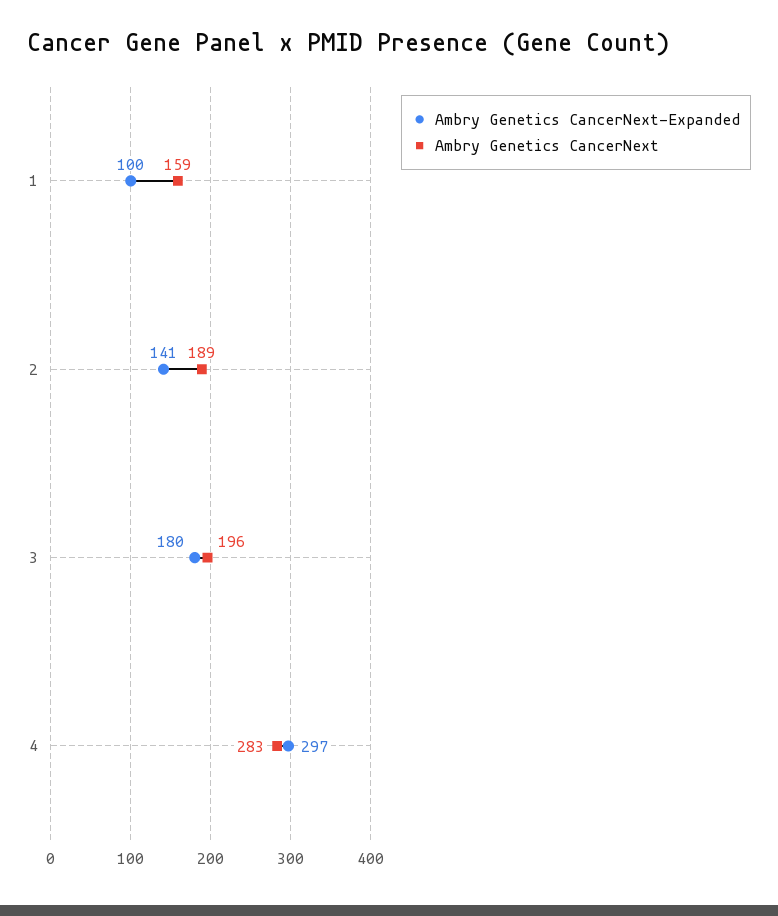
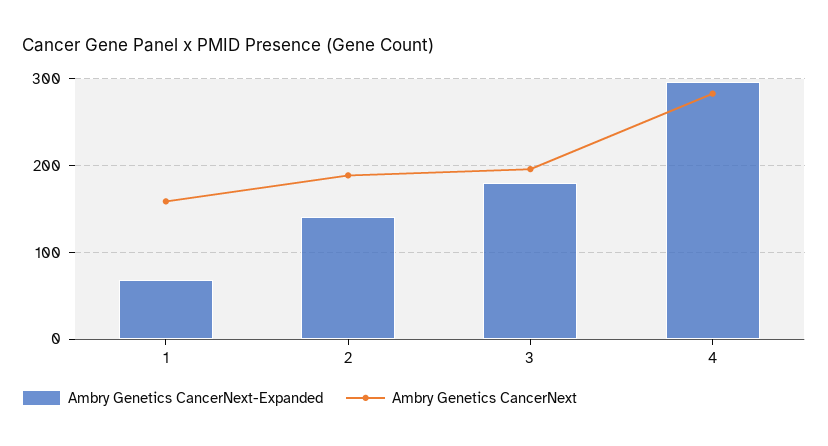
Ambry Genetics CancerNext-Expanded, 1: 100 -> 70

